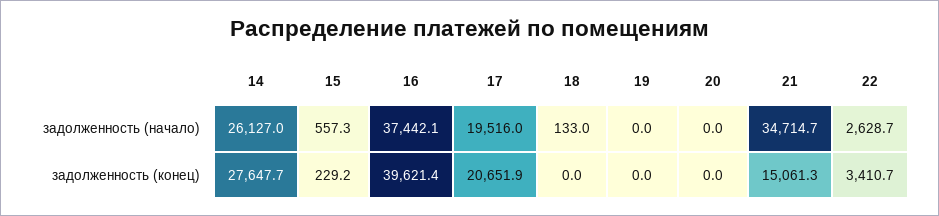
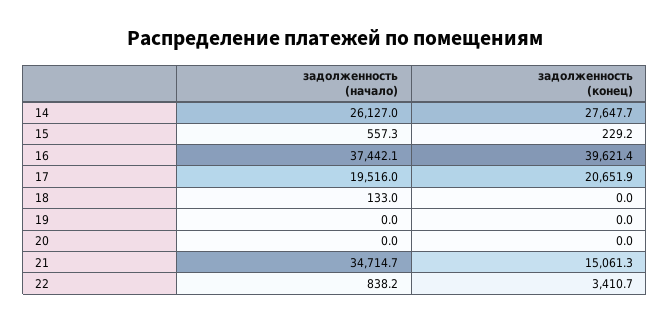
22, задолженность (начало): 2628.7 -> 838.2

